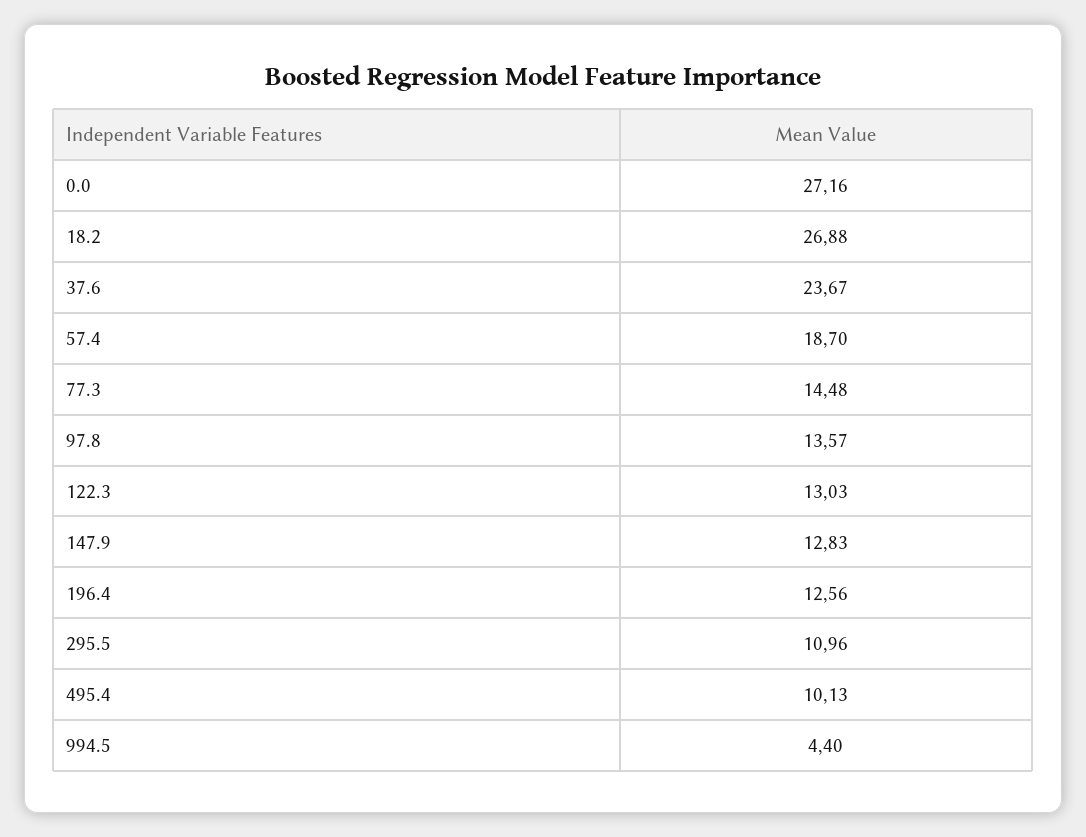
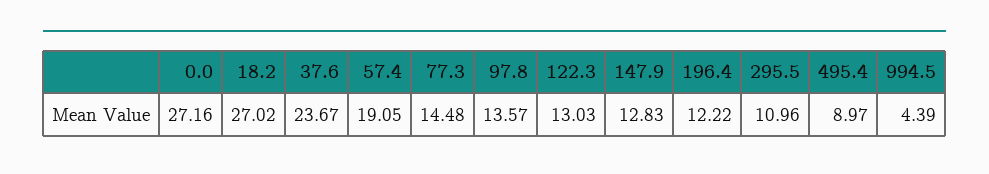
18.2: 26.88 -> 27.02
57.4: 18.7 -> 19.05
196.4: 12.56 -> 12.22
495.4: 10.13 -> 8.97
994.5: 4.4 -> 4.39

